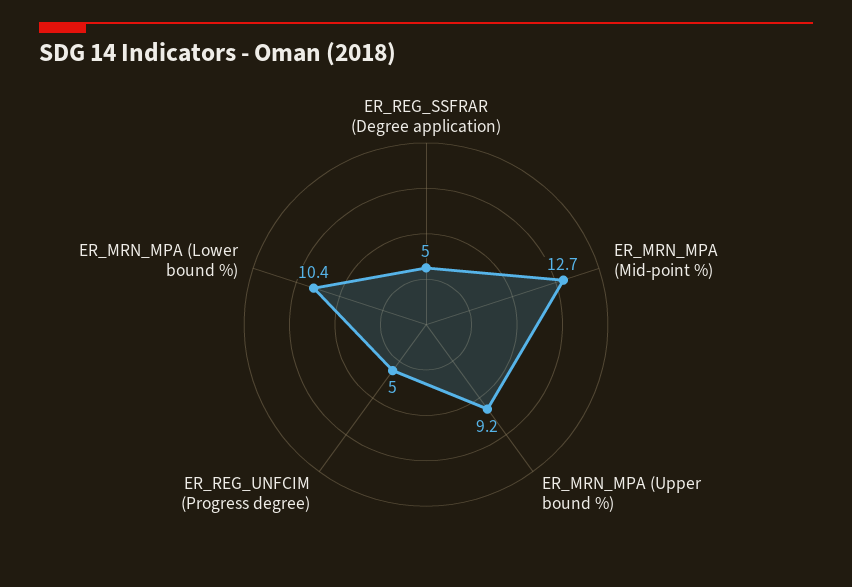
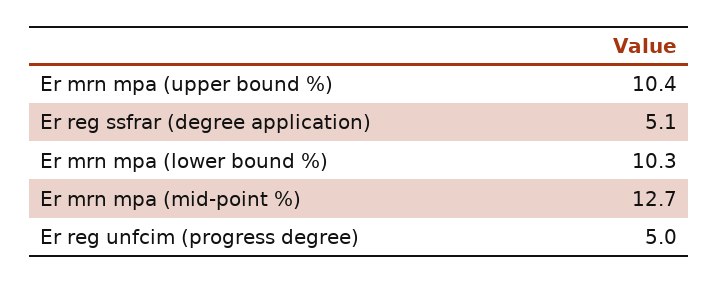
ER_REG_SSFRAR (Degree application): 5 -> 5.1
ER_MRN_MPA (Upper bound %): 9.2 -> 10.4
ER_MRN_MPA (Lower bound %): 10.4 -> 10.3

